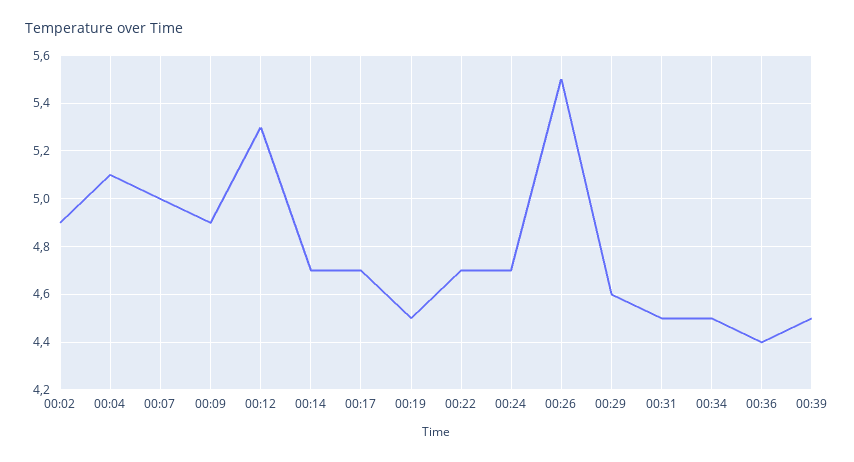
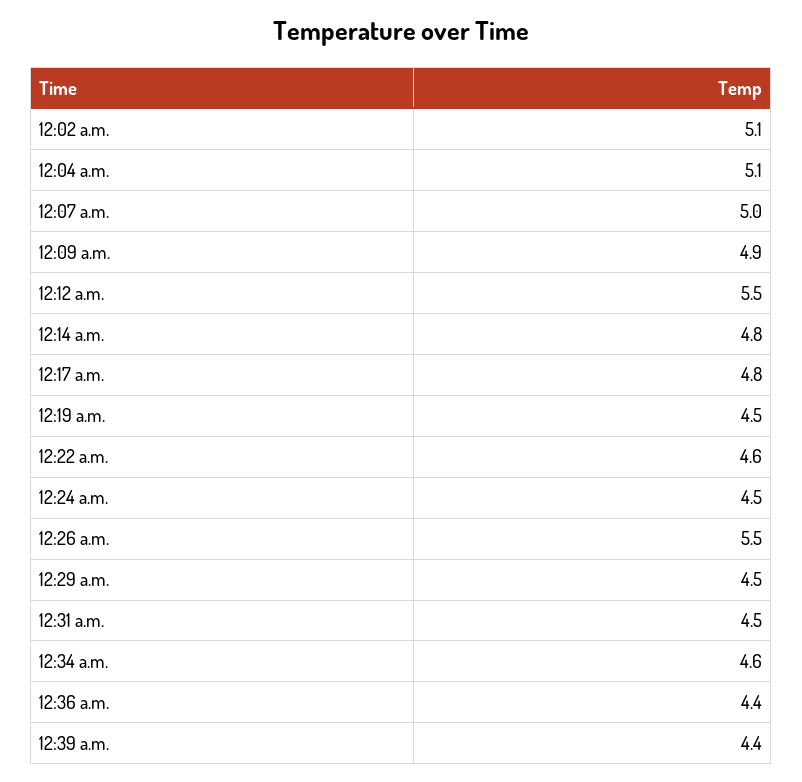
00:02: 4.9 -> 5.1
00:12: 5.3 -> 5.5
00:14: 4.7 -> 4.8
00:17: 4.7 -> 4.8
00:22: 4.7 -> 4.6
00:24: 4.7 -> 4.5
00:29: 4.6 -> 4.5
00:34: 4.5 -> 4.6
00:39: 4.5 -> 4.4

